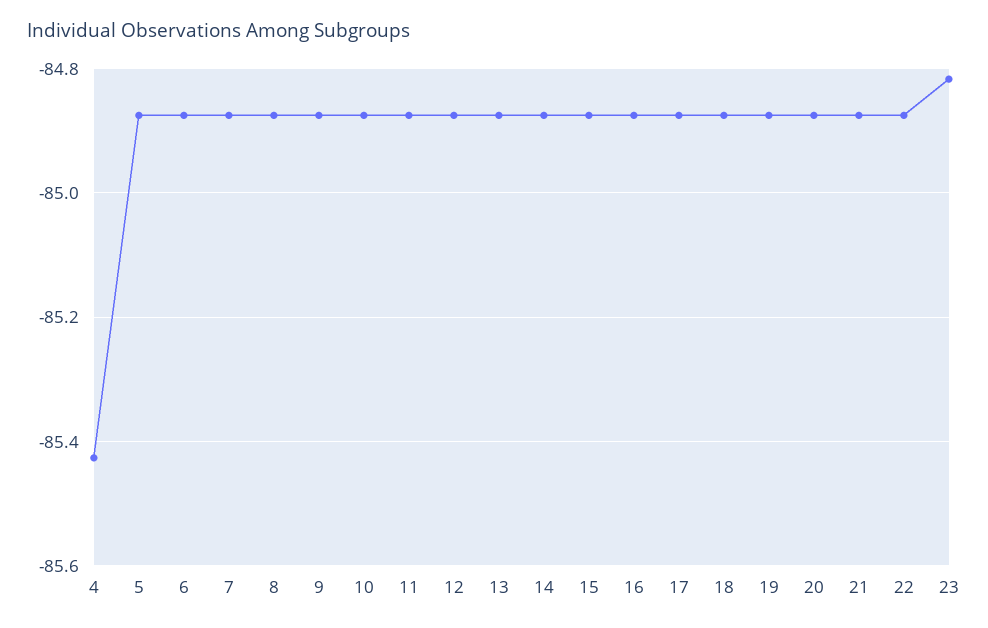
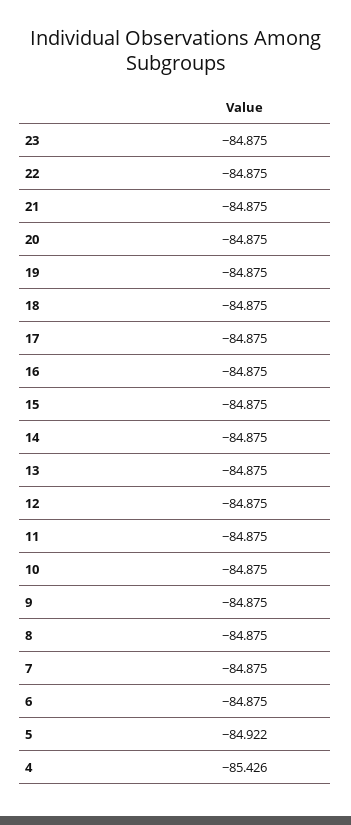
5: -84.88 -> -84.922
23: -84.82 -> -84.875

